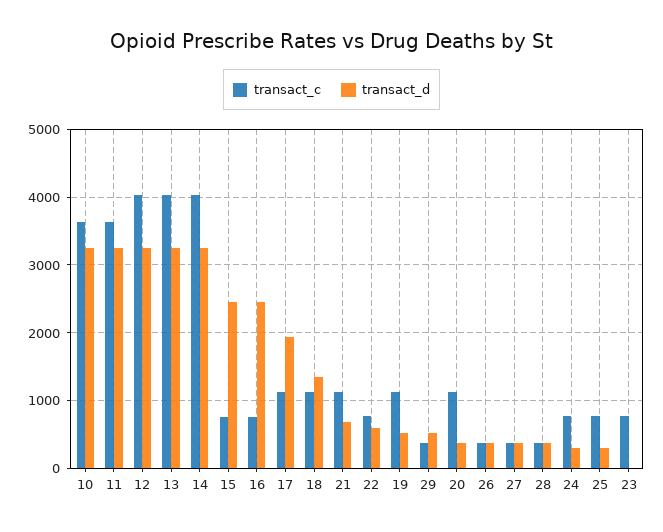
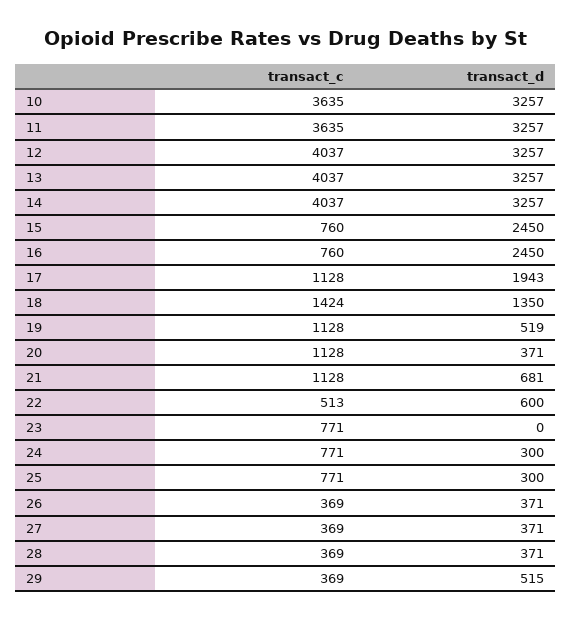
transact_c, 18: 1100 -> 1424
transact_c, 22: 800 -> 513

